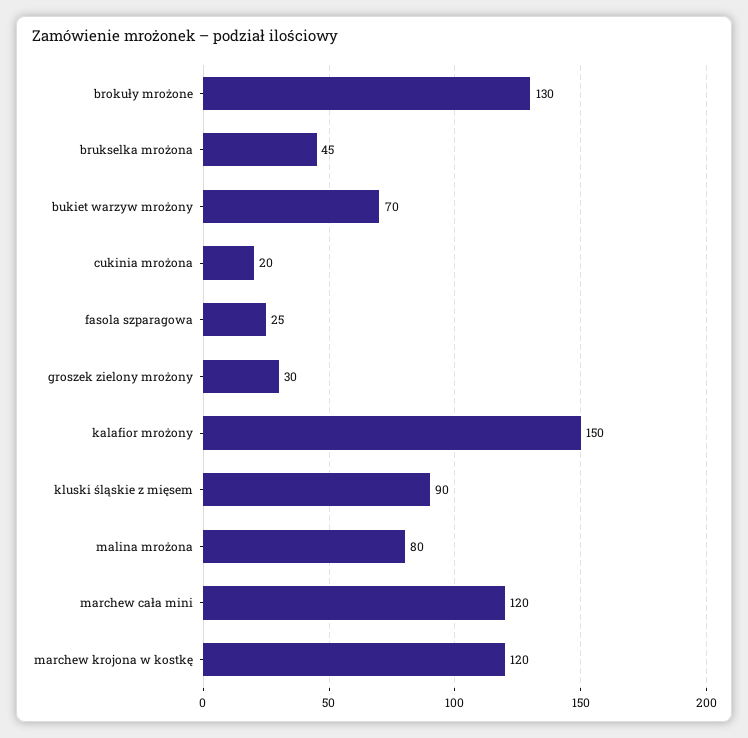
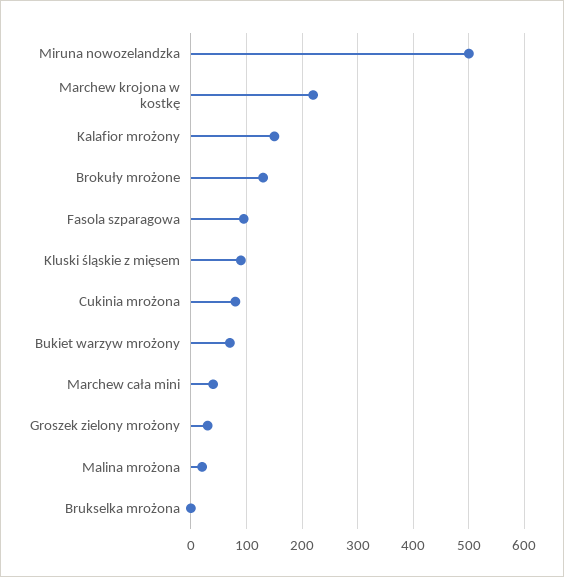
brukselka mrożona: 45 -> 0
cukinia mrożona: 20 -> 80
fasola szparagowa: 25 -> 100
malina mrożona: 80 -> 20
marchew cała mini: 120 -> 40
marchew krojona w kostkę: 120 -> 220
Miruna nowozelandzka: none -> 500

